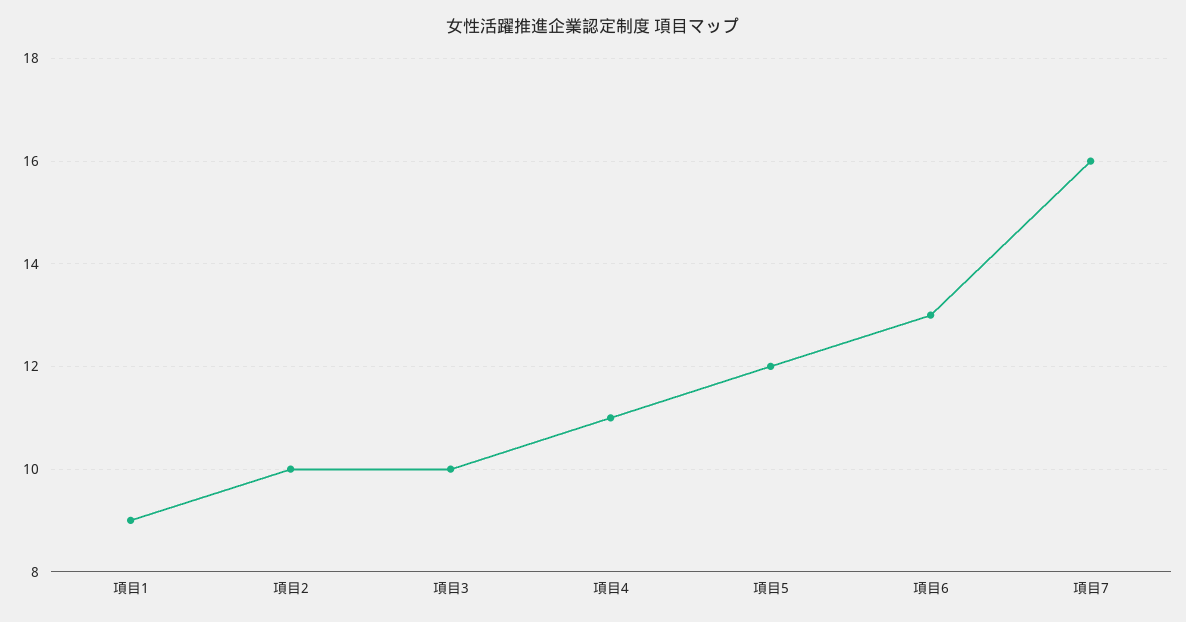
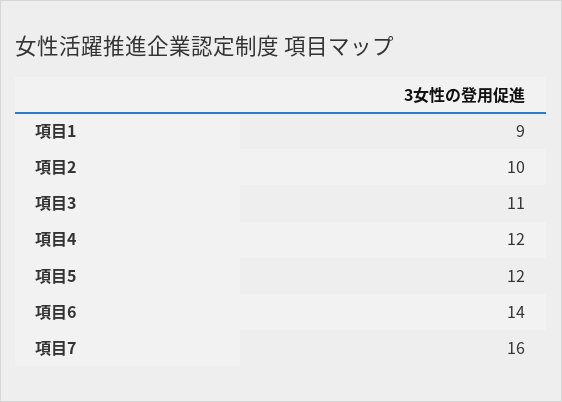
項目3: 10 -> 11
項目4: 11 -> 12
項目6: 13 -> 14

